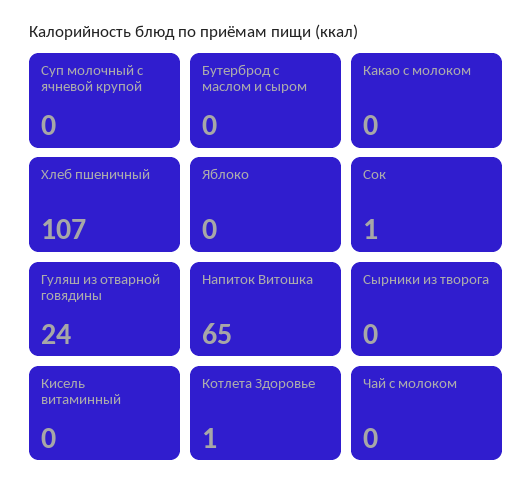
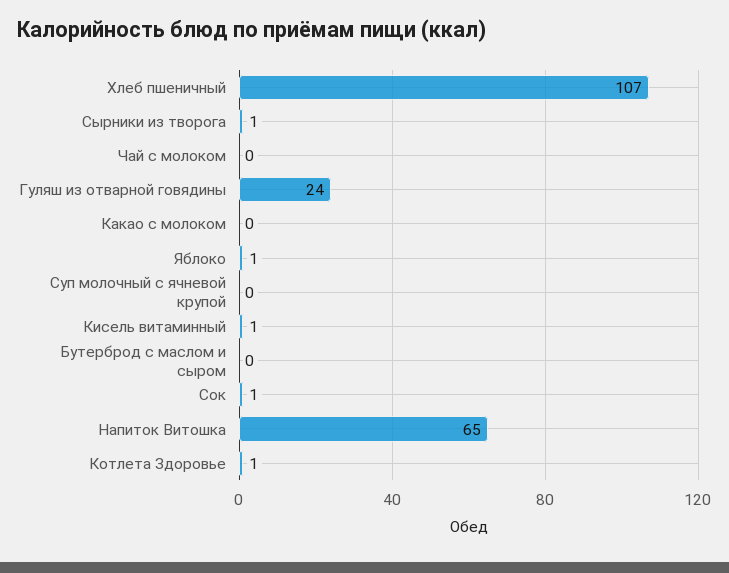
Яблоко: 0 -> 1
Сырники из творога: 0 -> 1
Кисель витаминный: 0 -> 1

